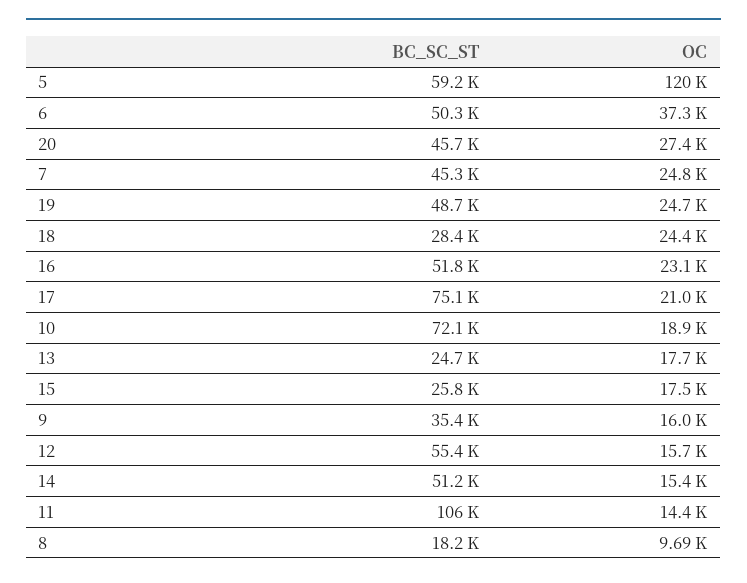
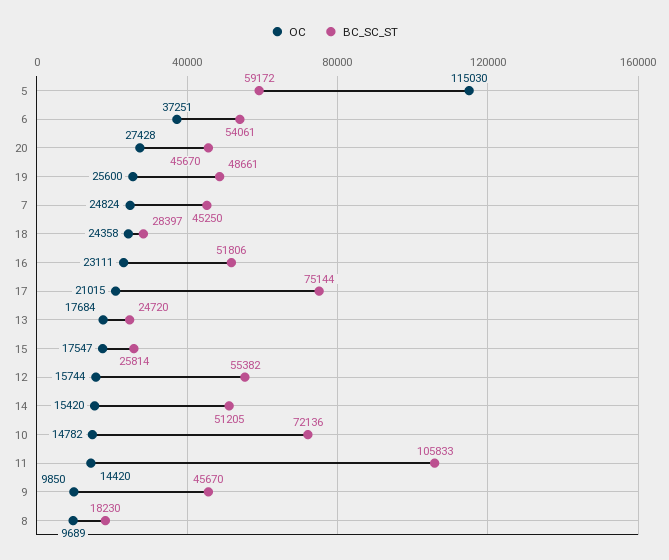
OC, 5: 120000 -> 115030
BC_SC_ST, 6: 50300 -> 54061
OC, 19: 24700 -> 25600
OC, 10: 18900 -> 14782
BC_SC_ST, 9: 35400 -> 45670
OC, 9: 16000 -> 9850

